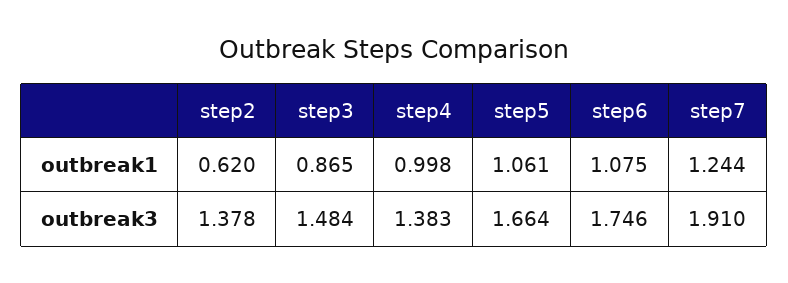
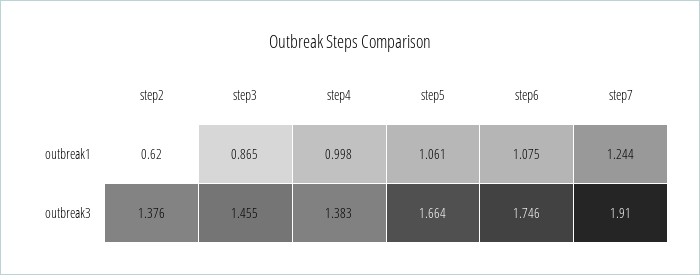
step2, outbreak3: 1.378 -> 1.376
step3, outbreak3: 1.484 -> 1.455

